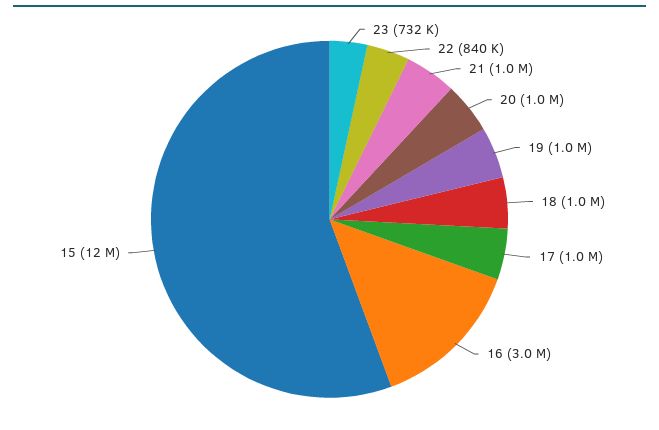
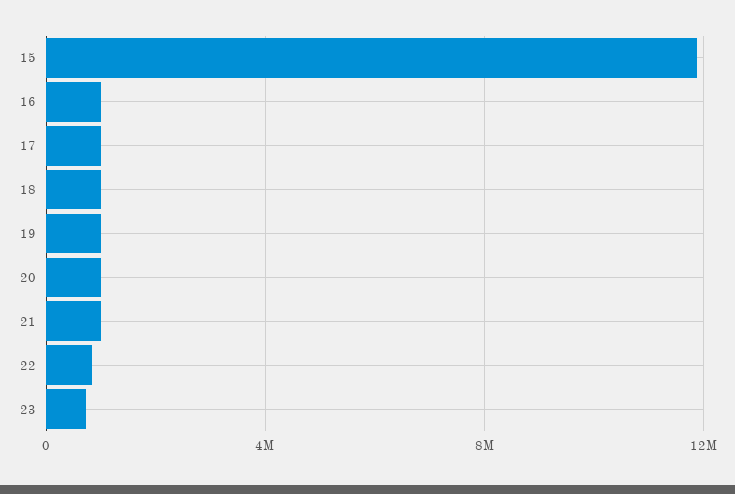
16: 3000000 -> 1000000

